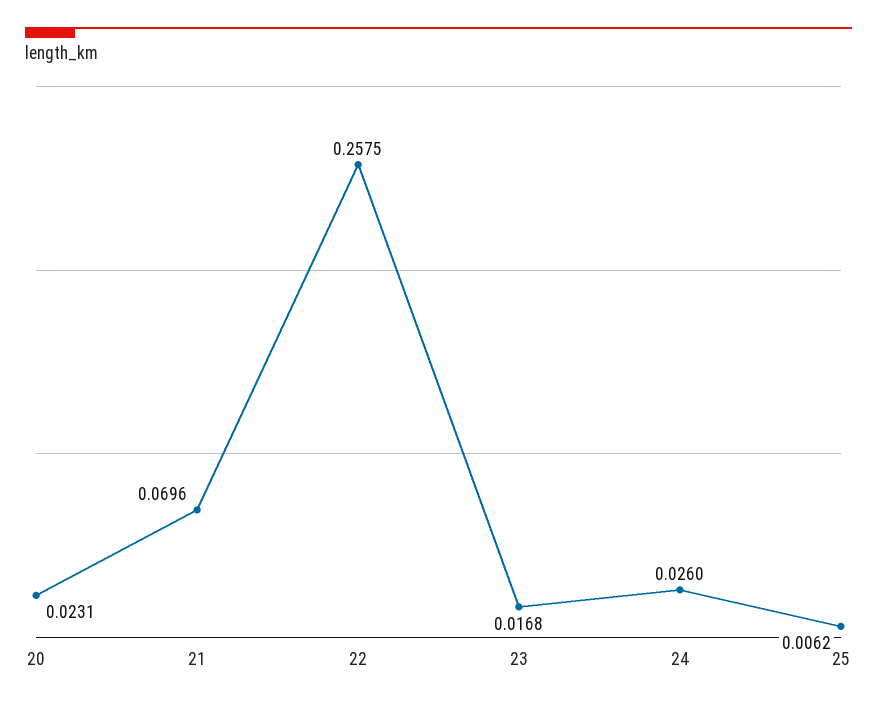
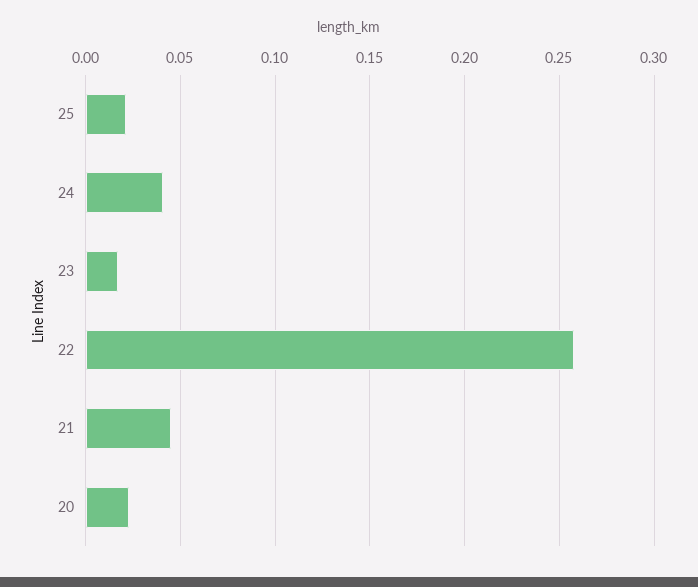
21: 0.0696 -> 0.045
24: 0.026 -> 0.04
25: 0.0062 -> 0.02

